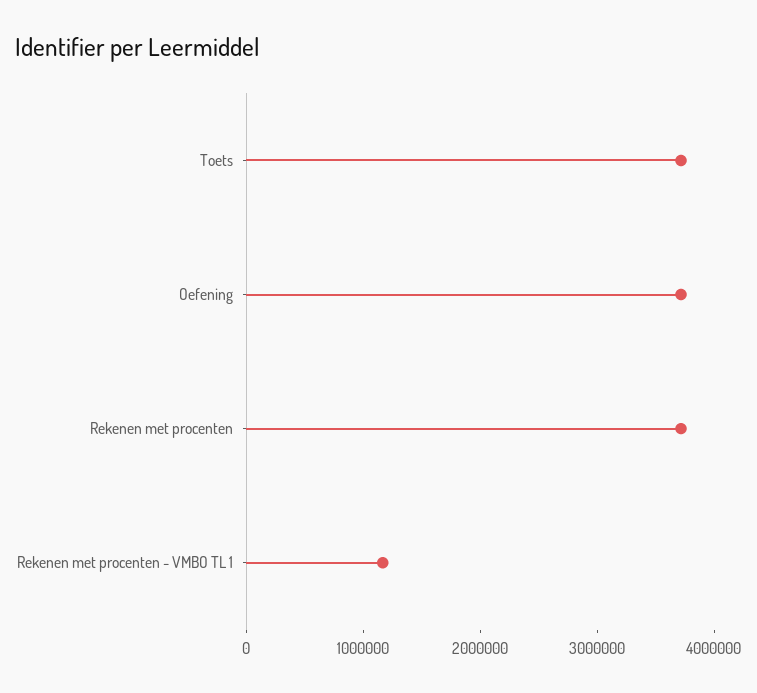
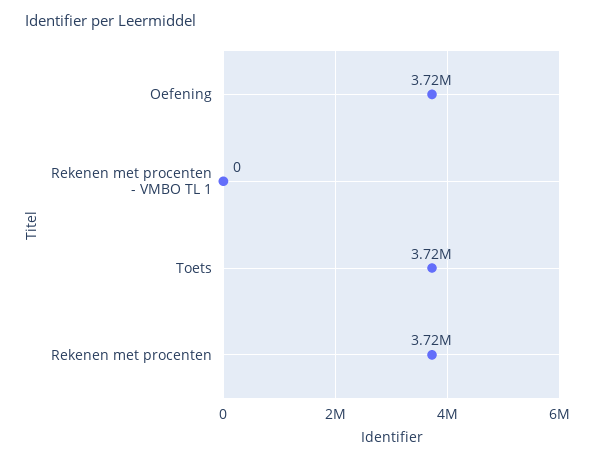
Rekenen met procenten - VMBO TL 1: 1200000 -> 0

